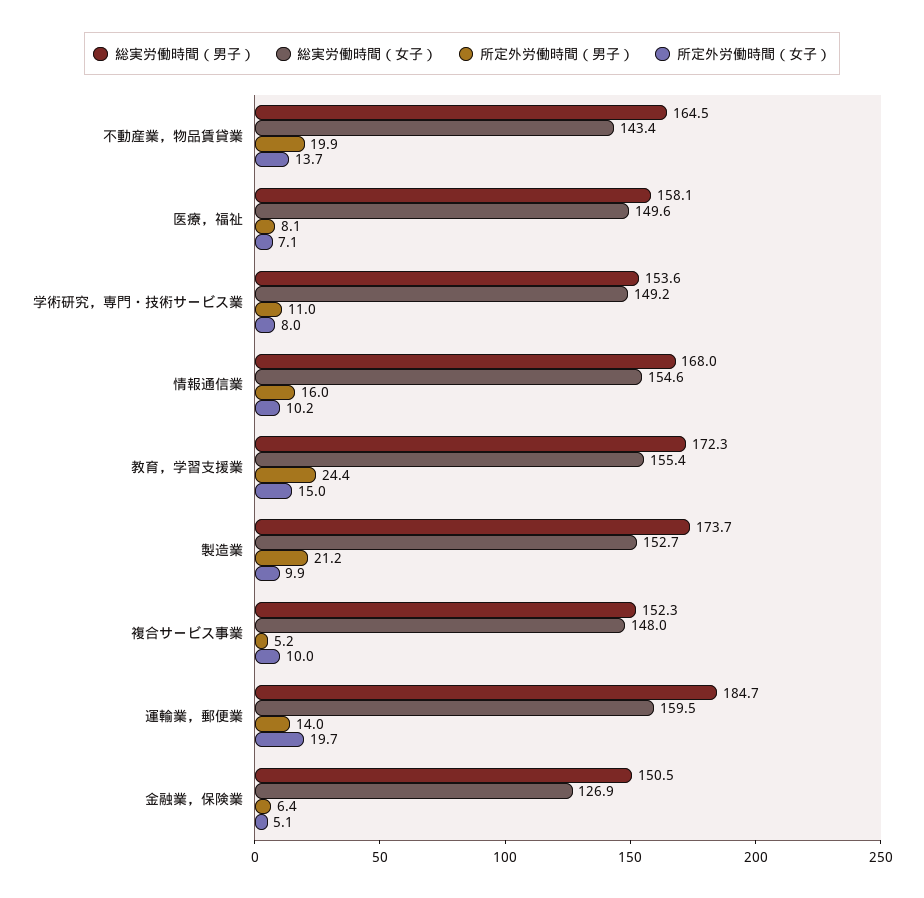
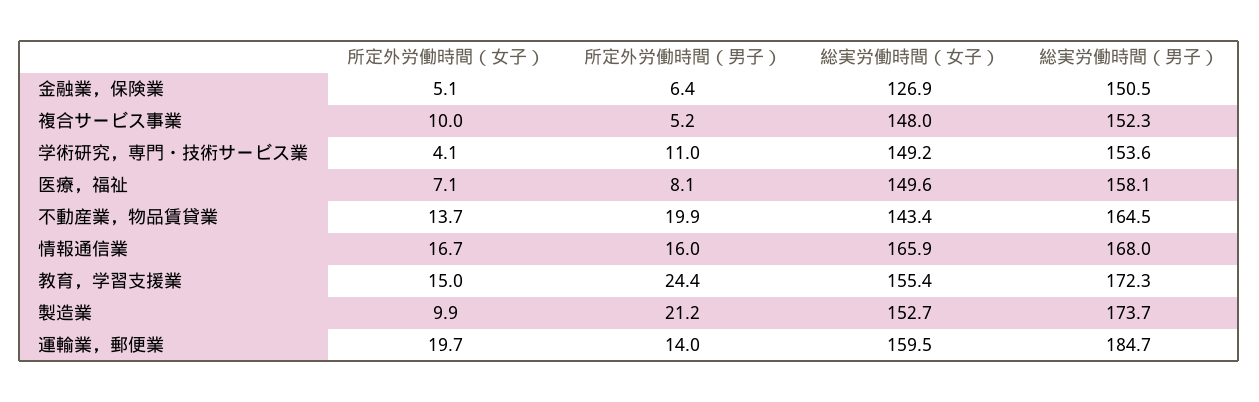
所定外労働時間（女子）, 学術研究，専門・技術サービス業: 8 -> 4.1
総実労働時間（女子）, 情報通信業: 154.6 -> 165.9
所定外労働時間（女子）, 情報通信業: 10.2 -> 16.7

